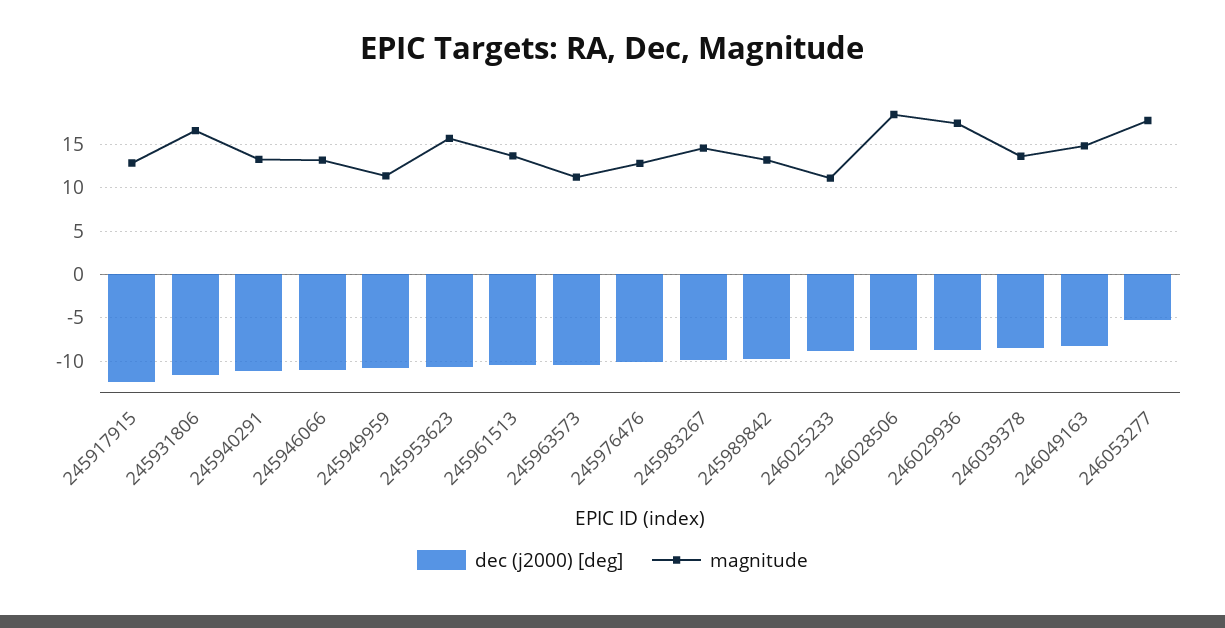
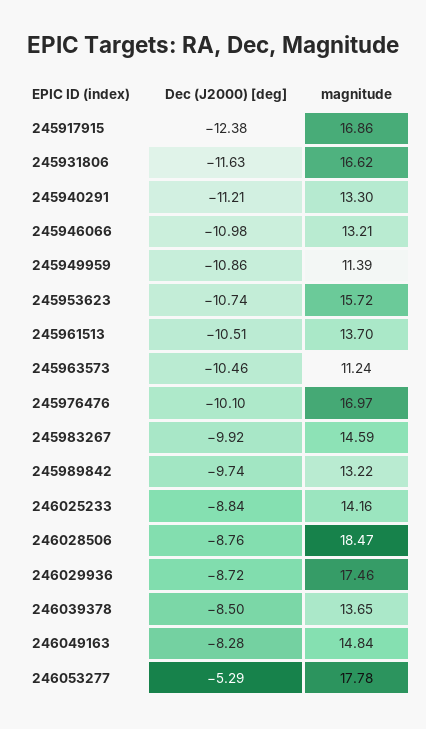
magnitude, 245917915: 13 -> 16.86
magnitude, 245976476: 13 -> 16.97
magnitude, 246025233: 11 -> 14.16

